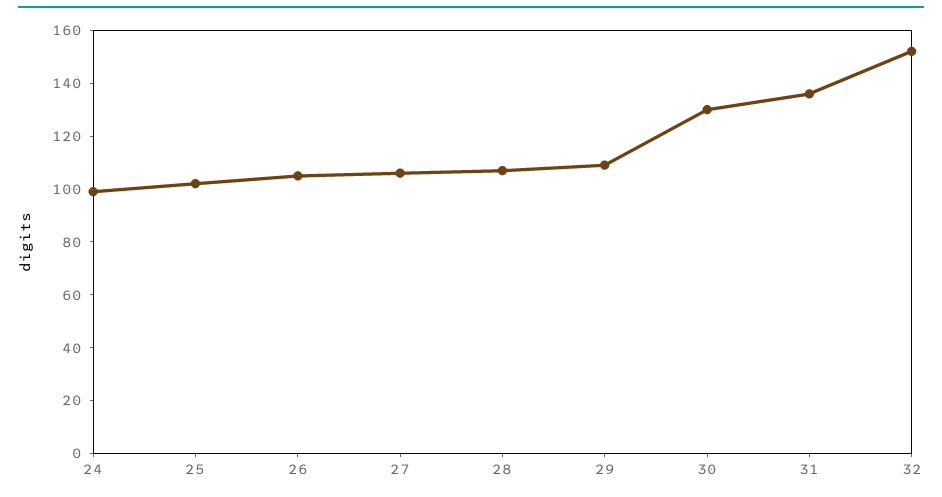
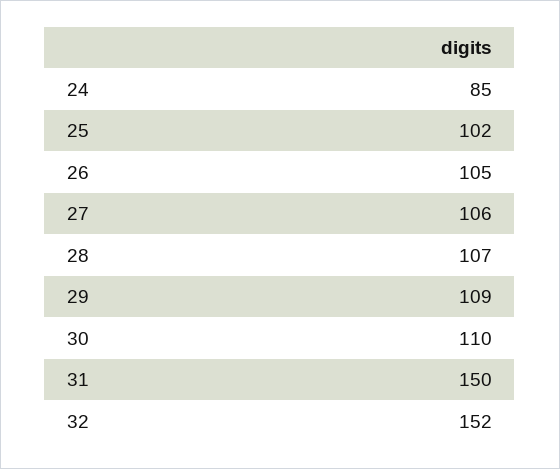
24: 100 -> 85
30: 130 -> 110
31: 135 -> 150

